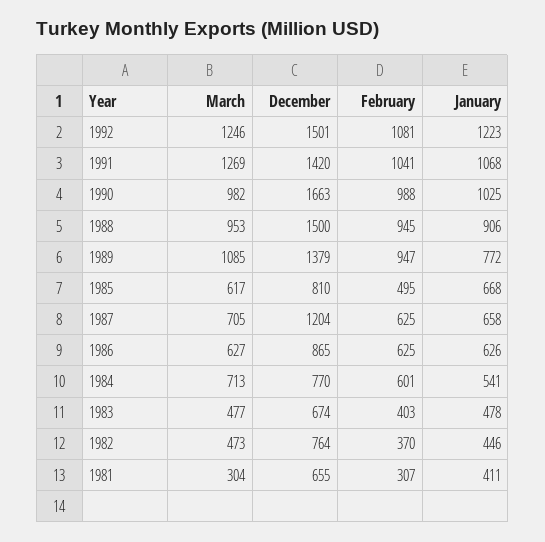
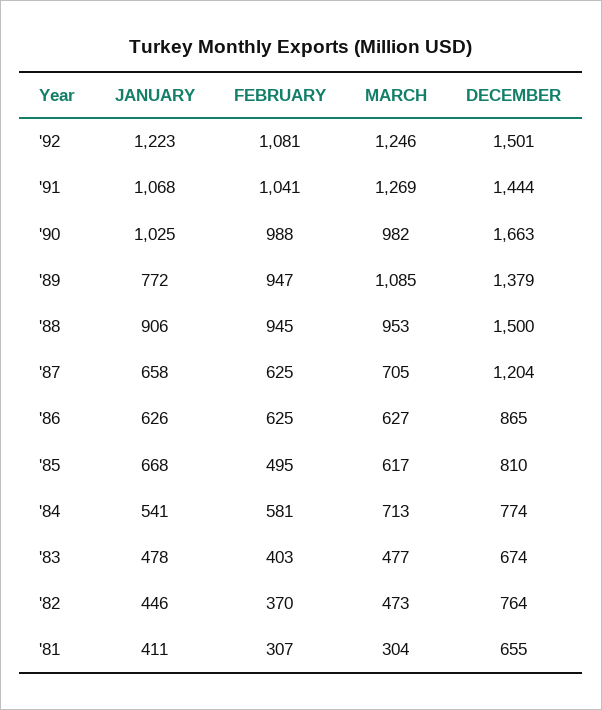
December, 1991: 1420 -> 1444
December, 1984: 770 -> 774
February, 1984: 601 -> 581

